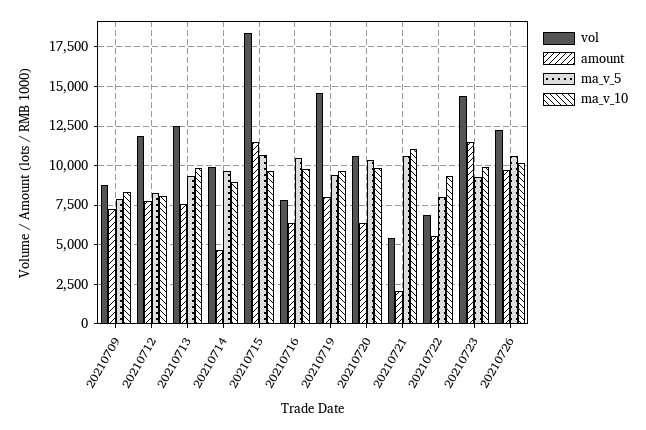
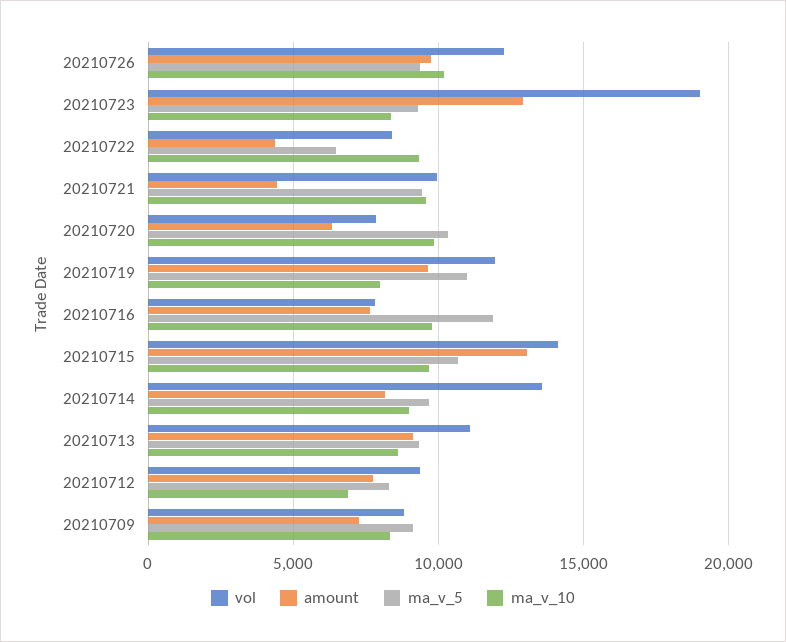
ma_v_5, 20210709: 8000 -> 9000
vol, 20210712: 12000 -> 9500
ma_v_10, 20210712: 8000 -> 7000
vol, 20210713: 12500 -> 11000
amount, 20210713: 7500 -> 9000
ma_v_10, 20210713: 10000 -> 8500
vol, 20210714: 10000 -> 13500
amount, 20210714: 4500 -> 8000
vol, 20210715: 18500 -> 14000
amount, 20210715: 11500 -> 13000
amount, 20210716: 6500 -> 7500
ma_v_5, 20210716: 10500 -> 12000
vol, 20210719: 14500 -> 12000
amount, 20210719: 8000 -> 9500
ma_v_5, 20210719: 9500 -> 11000
ma_v_10, 20210719: 9500 -> 8000
vol, 20210720: 10500 -> 8000
vol, 20210721: 5500 -> 10000
amount, 20210721: 2000 -> 4500
ma_v_5, 20210721: 10500 -> 9500
ma_v_10, 20210721: 11000 -> 9500
vol, 20210722: 7000 -> 8500
amount, 20210722: 5500 -> 4500
ma_v_5, 20210722: 8000 -> 6500
vol, 20210723: 14500 -> 19000
amount, 20210723: 11500 -> 13000
ma_v_10, 20210723: 10000 -> 8500
ma_v_5, 20210726: 10500 -> 9500

